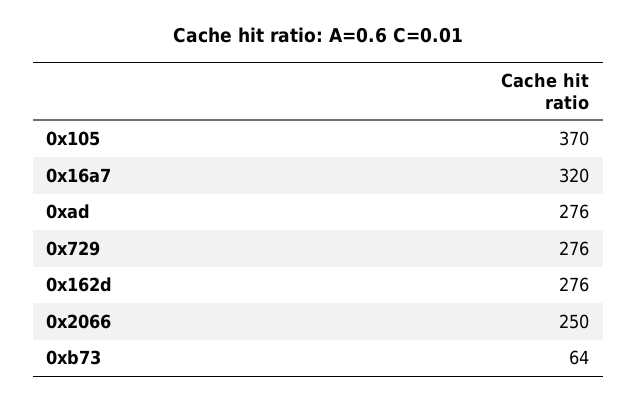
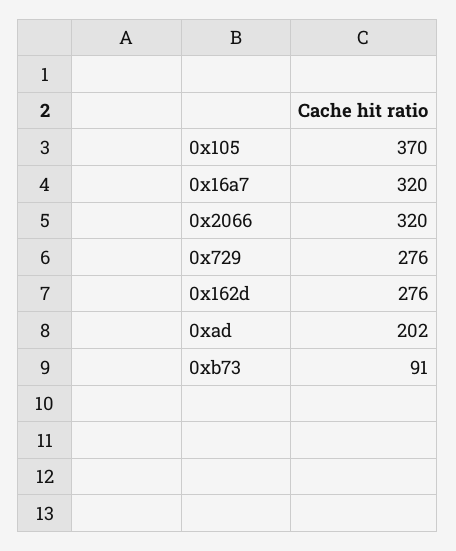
0xad: 276 -> 202
0x2066: 250 -> 320
0xb73: 64 -> 91

